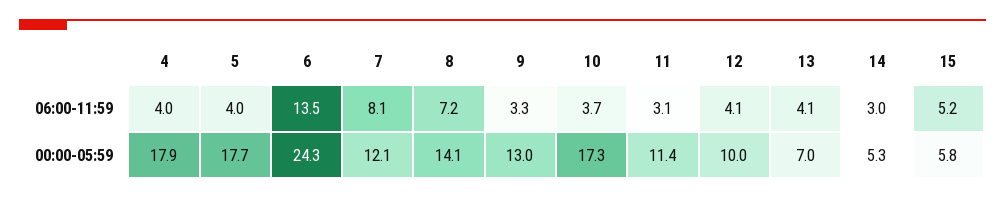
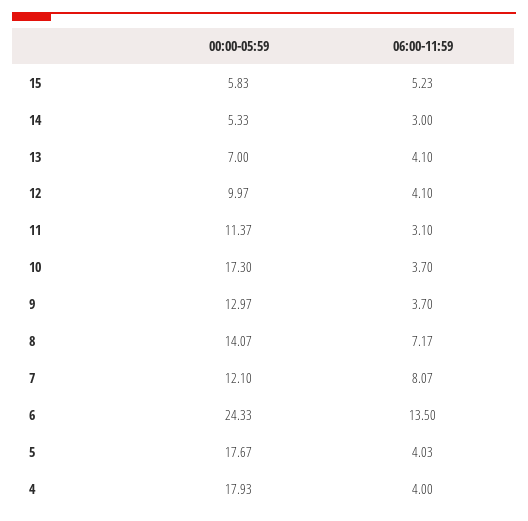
9, 06:00-11:59: 3.3 -> 3.7

